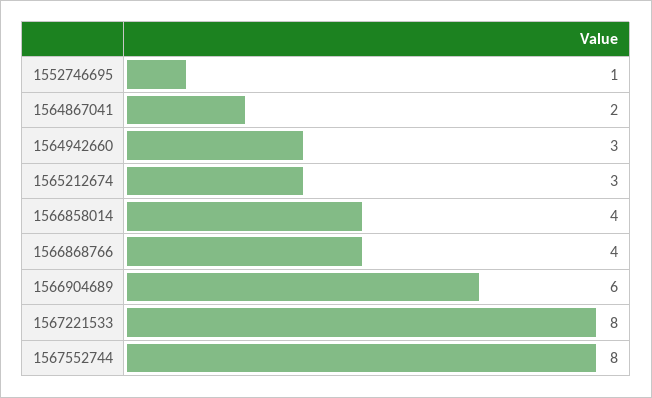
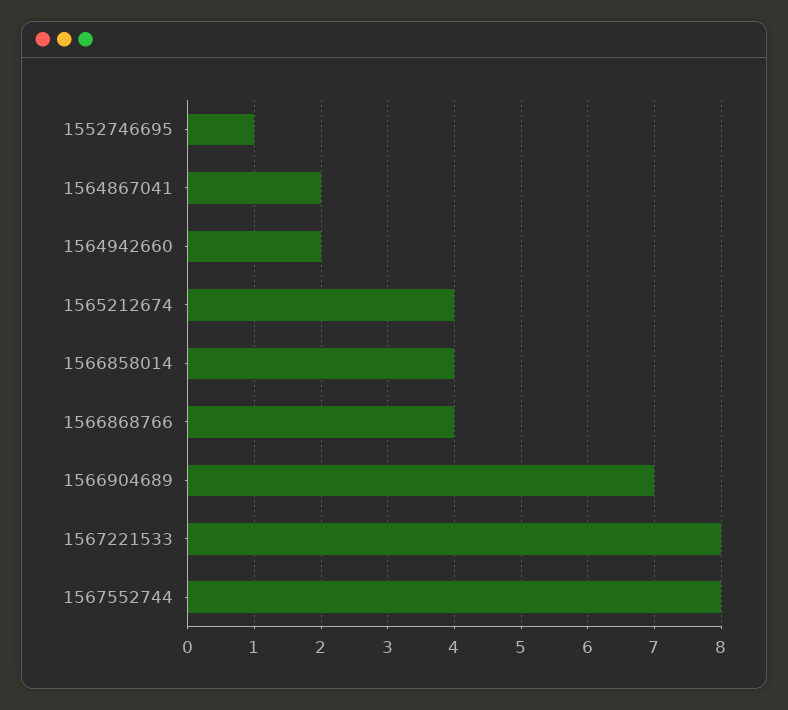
1564942660: 3 -> 2
1565212674: 3 -> 4
1566904689: 6 -> 7

